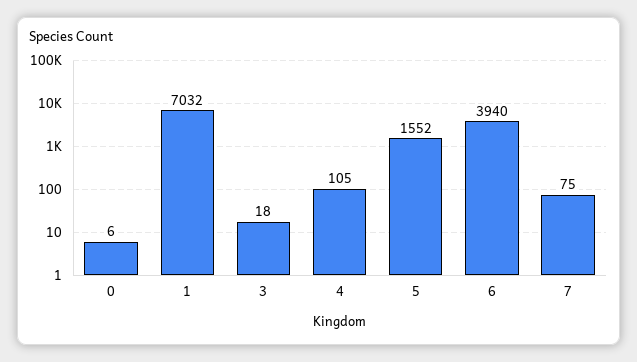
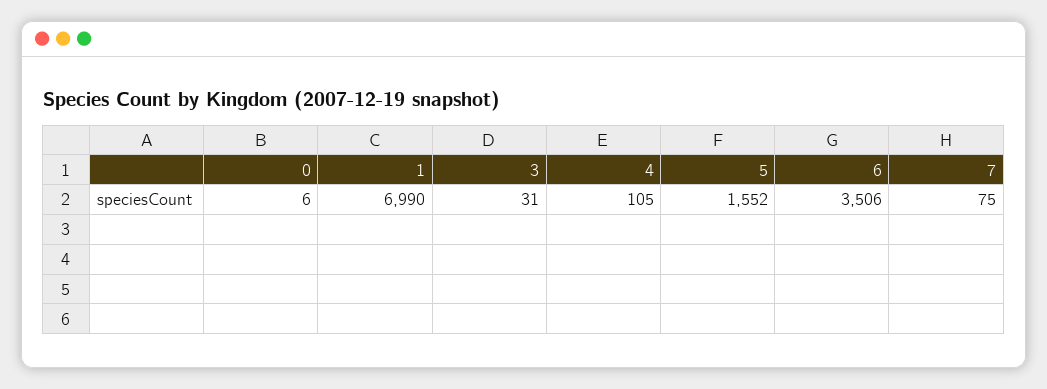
1: 7032 -> 6990
3: 18 -> 31
6: 3940 -> 3506

